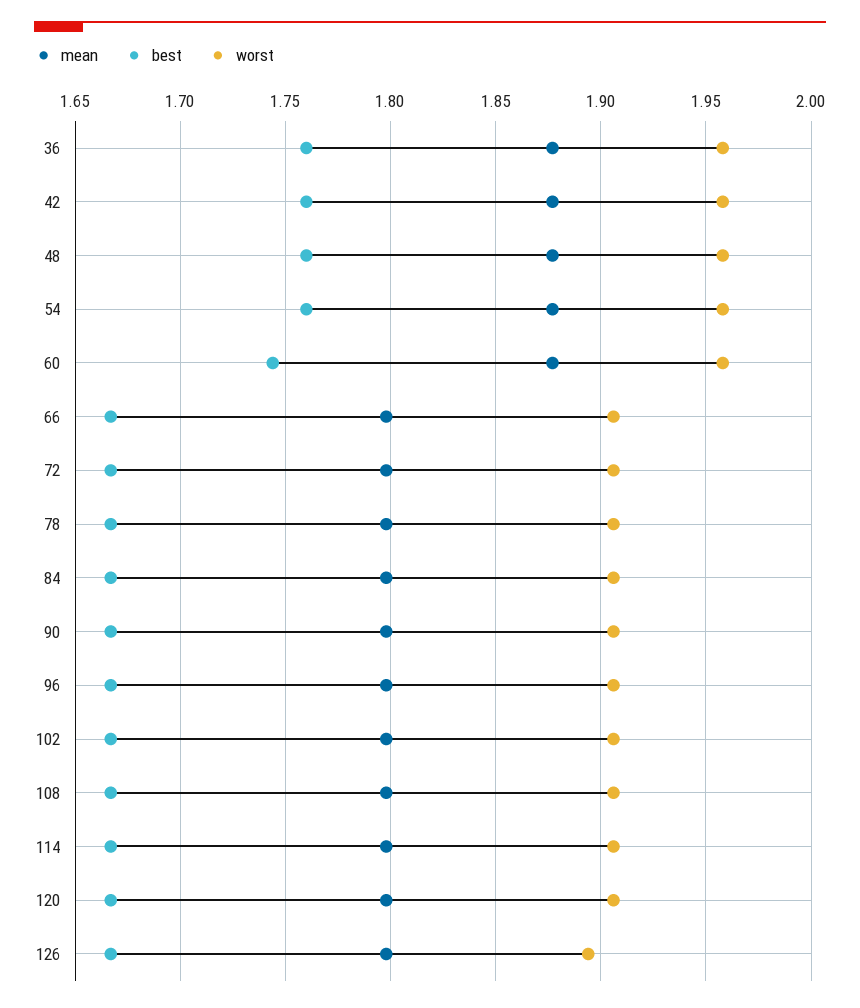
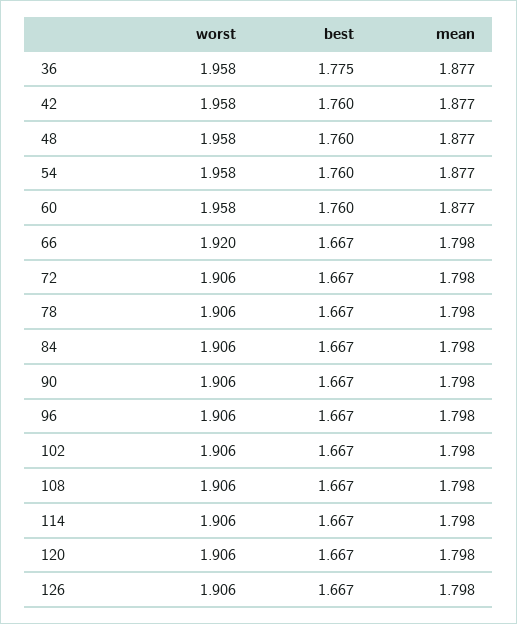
best, 36: 1.76 -> 1.775
best, 60: 1.745 -> 1.76
worst, 66: 1.905 -> 1.92
worst, 126: 1.895 -> 1.906

